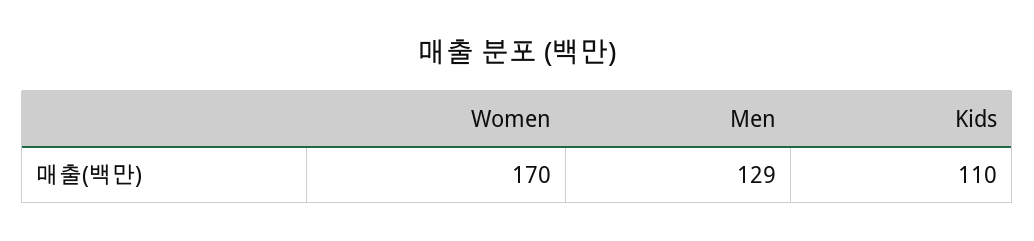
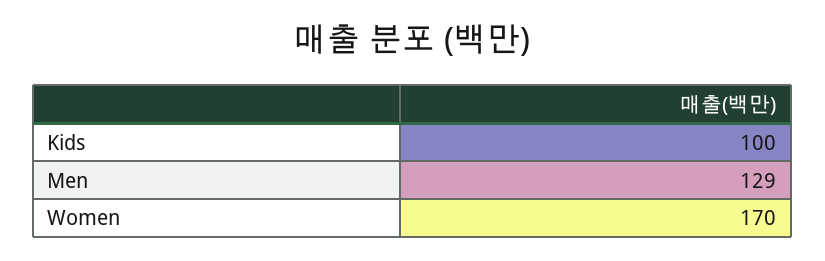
Kids: 110 -> 100

